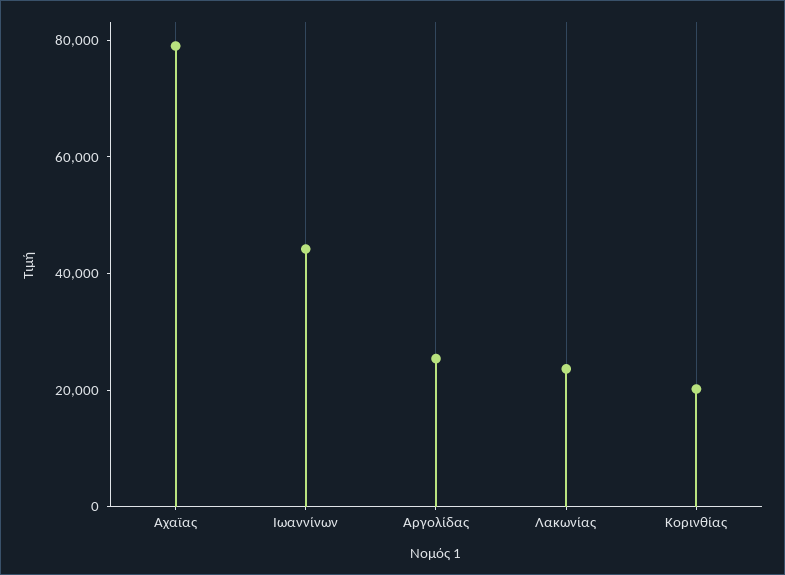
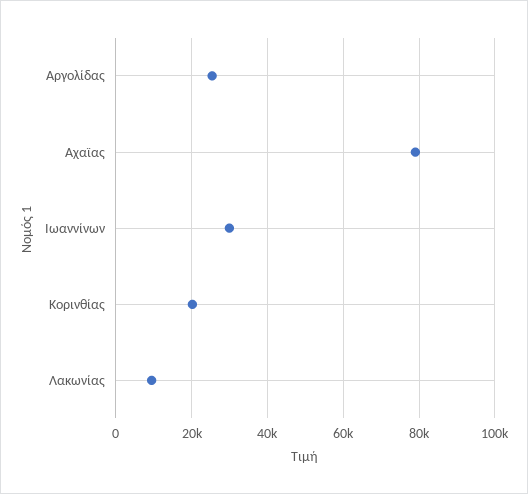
Ιωαννίνων: 45000 -> 30000
Λακωνίας: 25000 -> 10000

